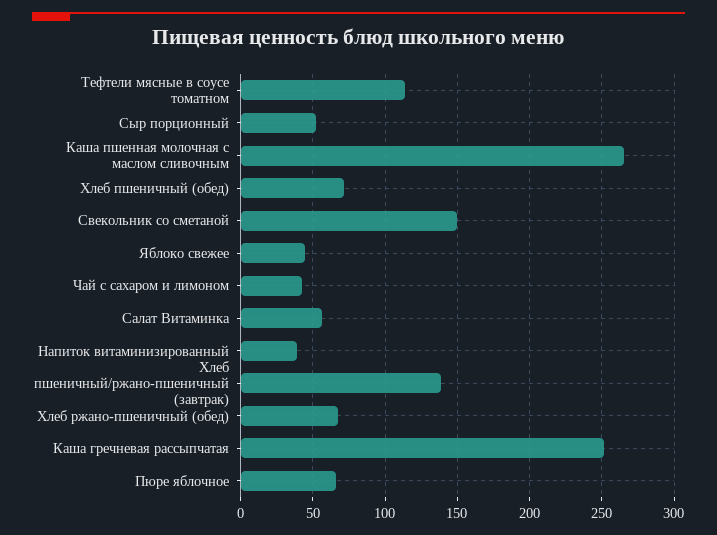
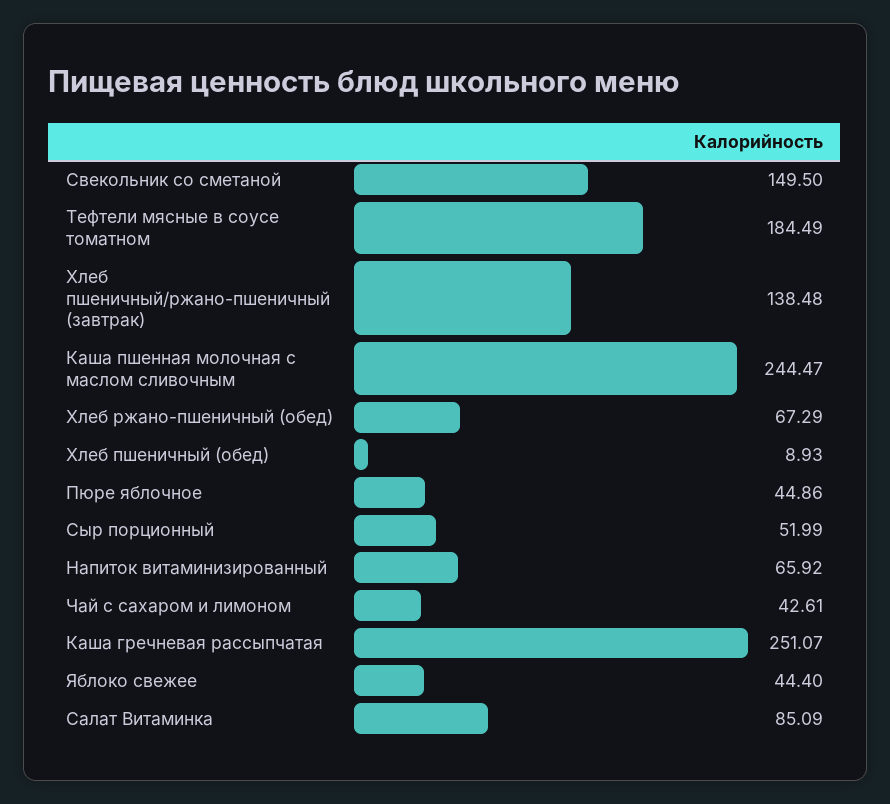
Тефтели мясные в соусе томатном: 115 -> 184.49
Каша пшенная молочная с маслом сливочным: 265 -> 244.47
Хлеб пшеничный (обед): 70 -> 8.93
Салат Витаминка: 55 -> 85.09
Напиток витаминизированный: 40 -> 65.92
Пюре яблочное: 65 -> 44.86

